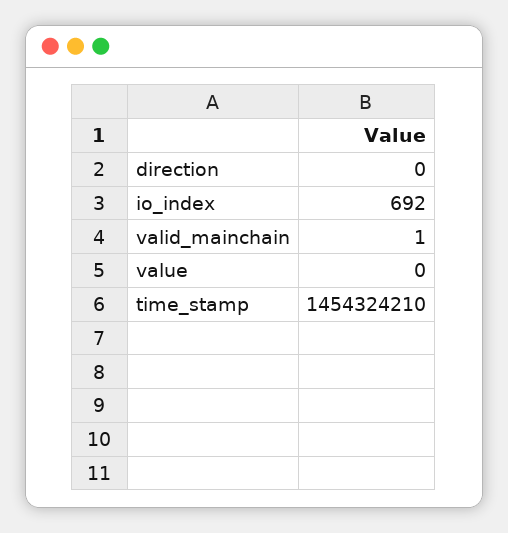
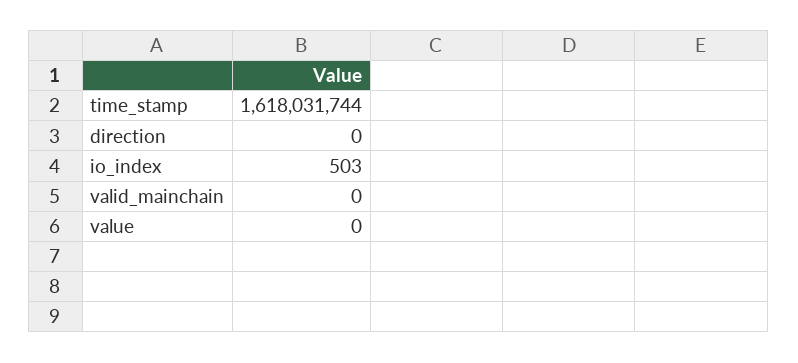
io_index: 692 -> 503
valid_mainchain: 1 -> 0
time_stamp: 1454324210 -> 1618031744

